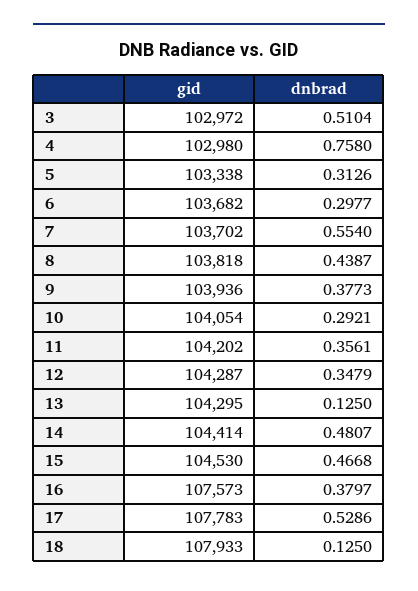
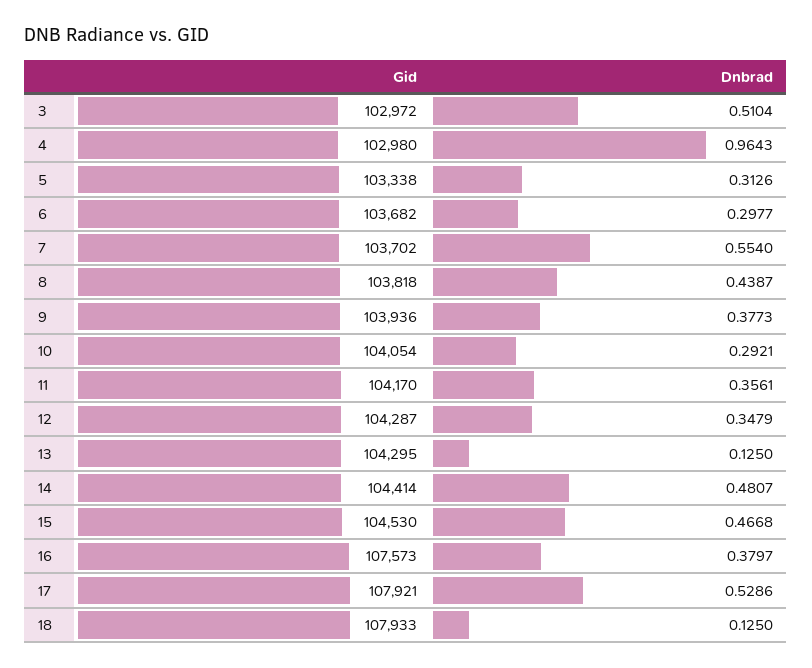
dnbrad, 4: 0.758 -> 0.9643
gid, 11: 104202 -> 104170
gid, 17: 107783 -> 107921

